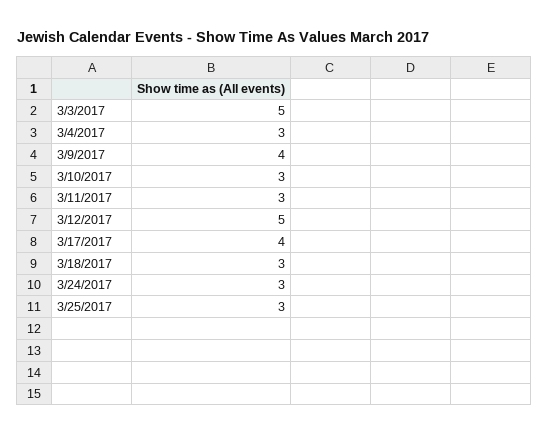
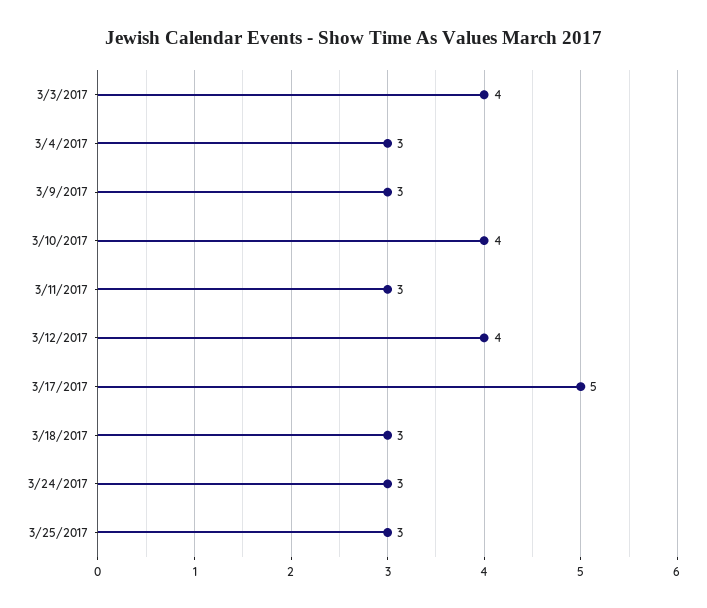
3/3/2017: 5 -> 4
3/9/2017: 4 -> 3
3/10/2017: 3 -> 4
3/12/2017: 5 -> 4
3/17/2017: 4 -> 5

